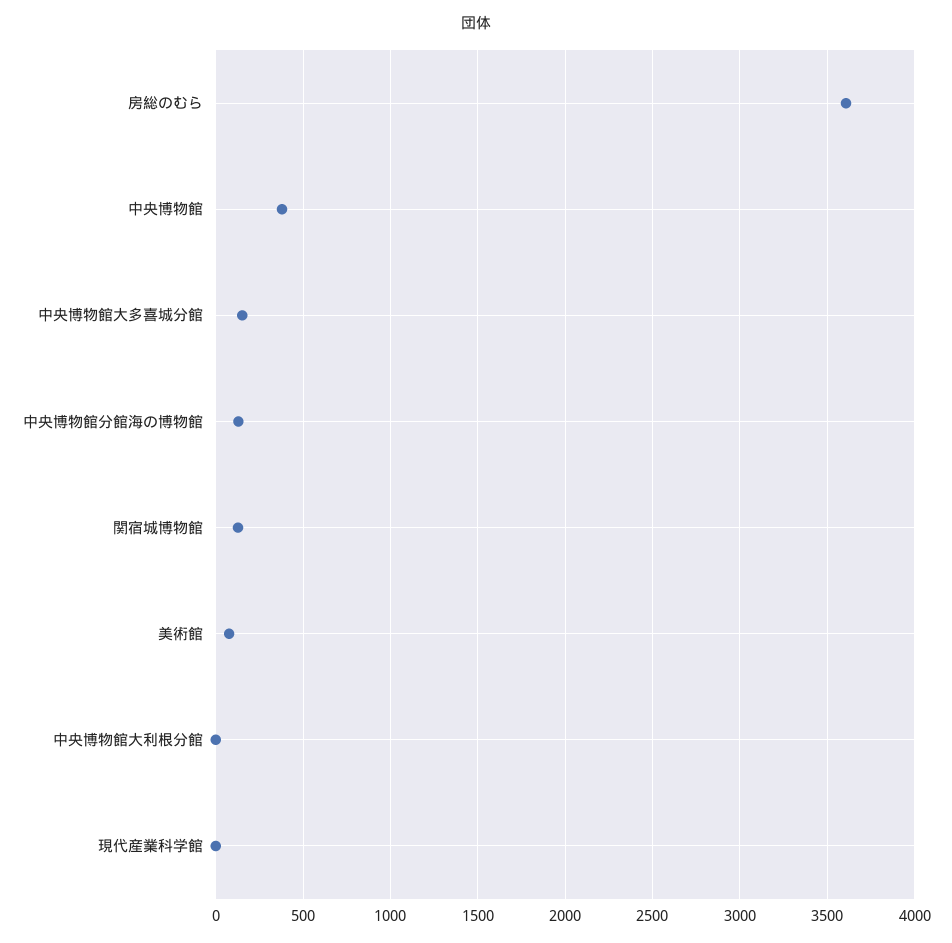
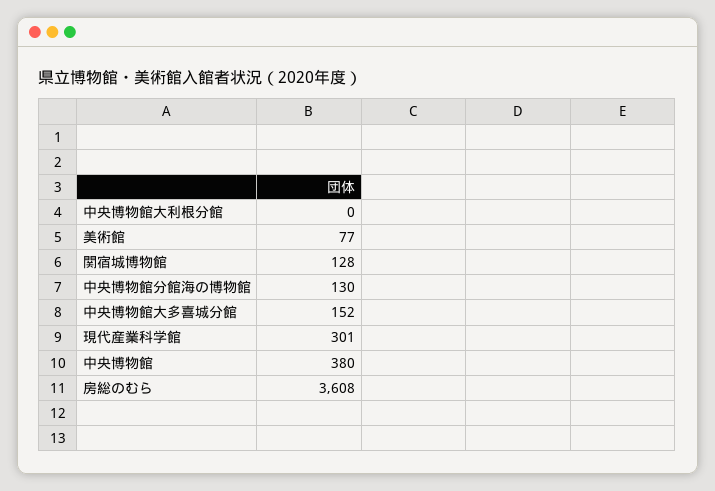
現代産業科学館: 0 -> 301

